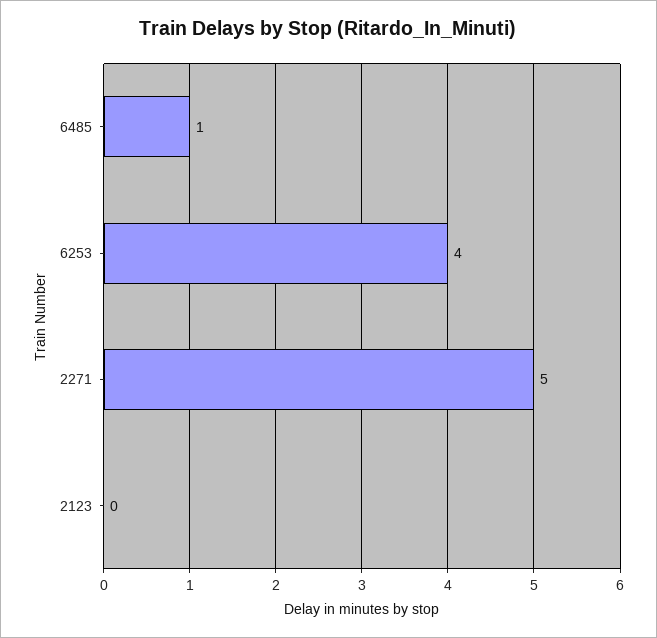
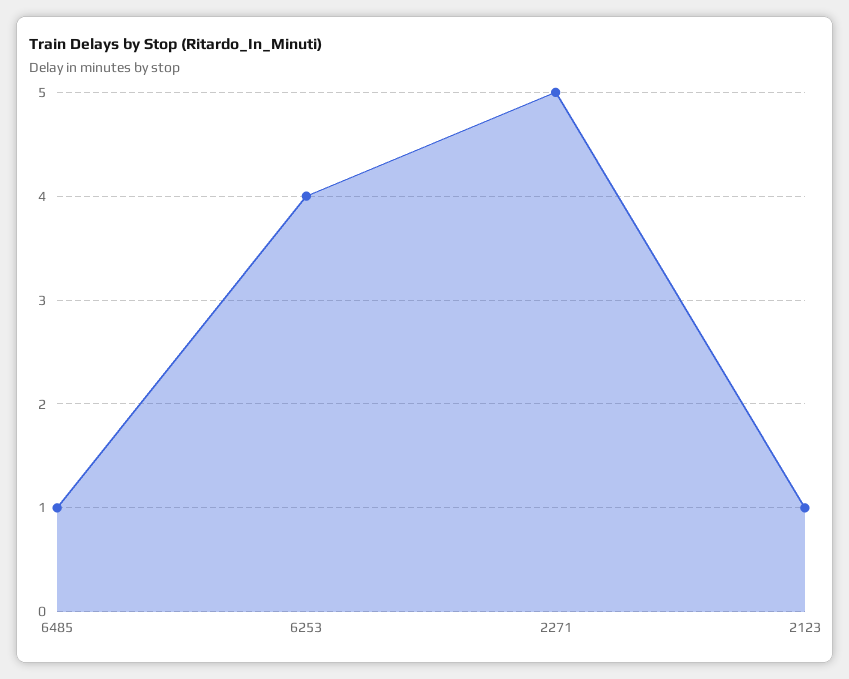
2123: 0 -> 1

